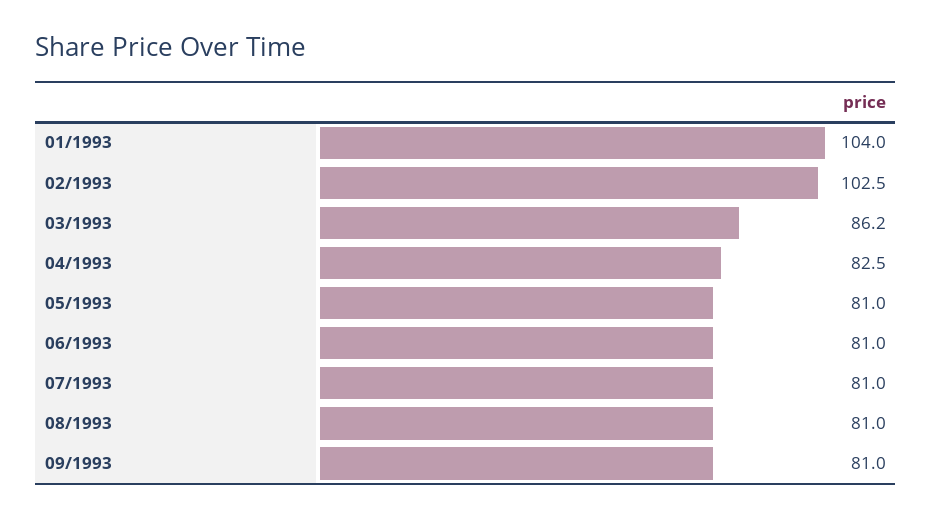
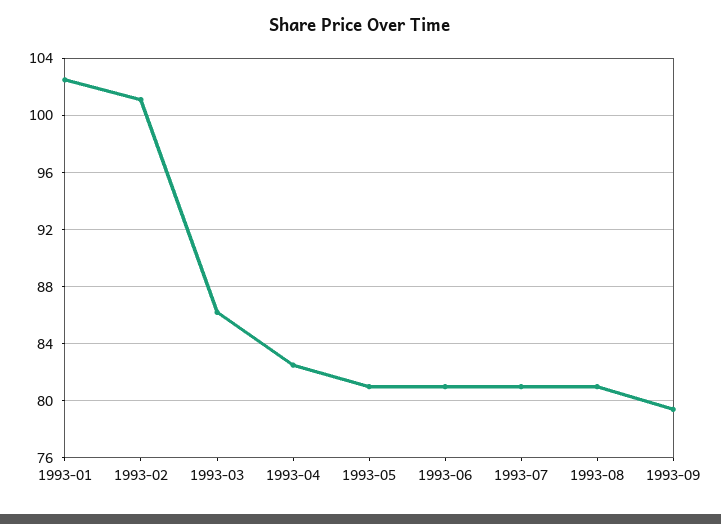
01/1993: 104 -> 102.5
02/1993: 102.5 -> 101
09/1993: 81 -> 79.5

